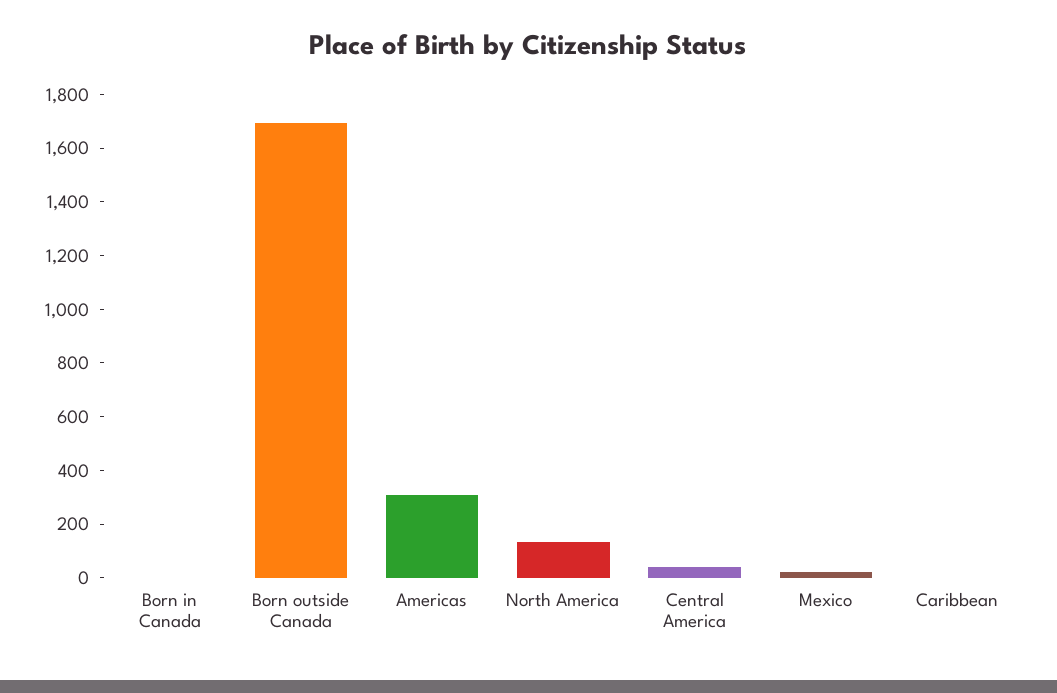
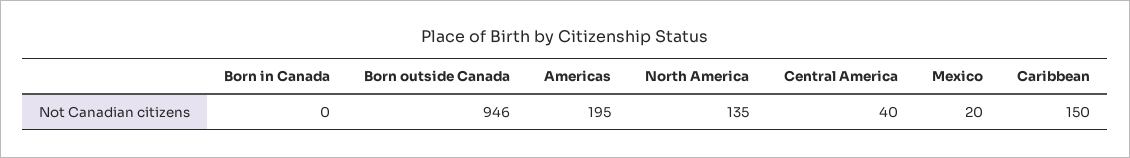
Born outside Canada: 1700 -> 946
Americas: 300 -> 195
Caribbean: 0 -> 150

